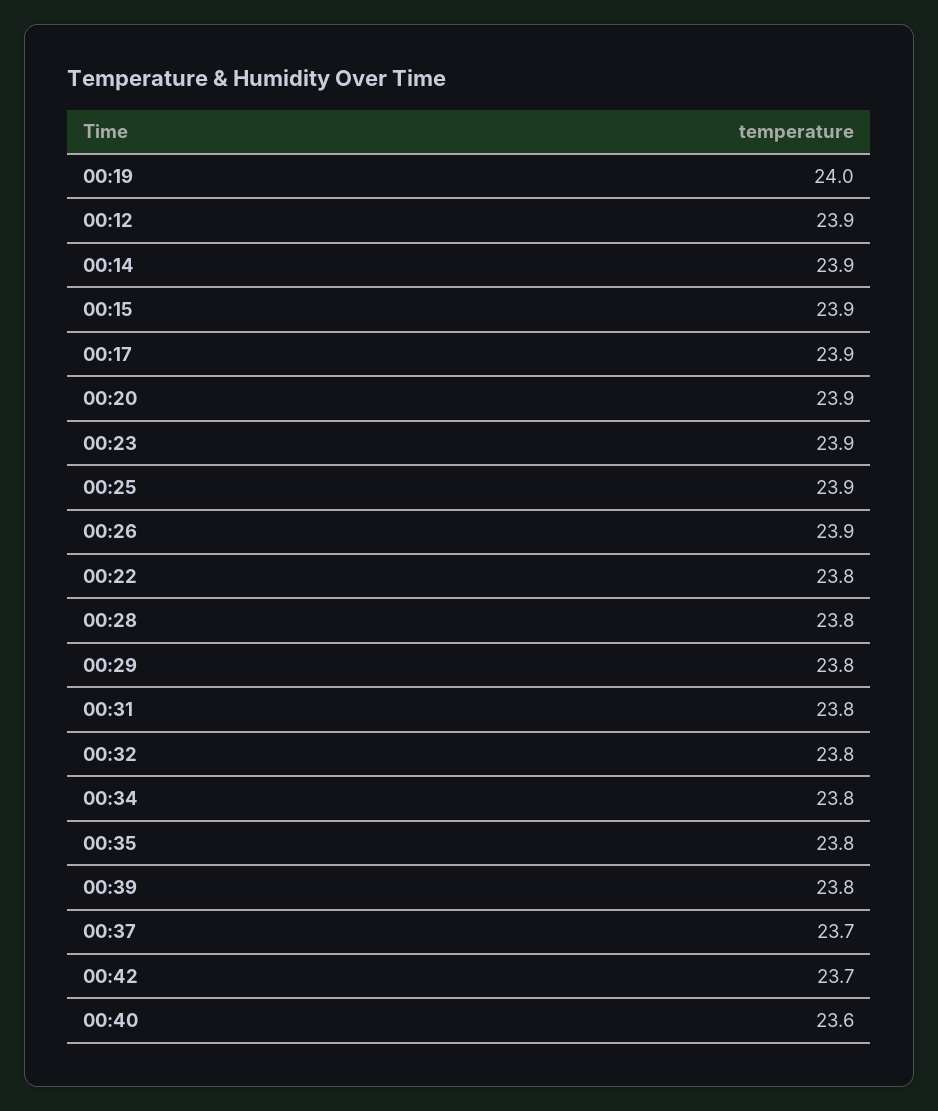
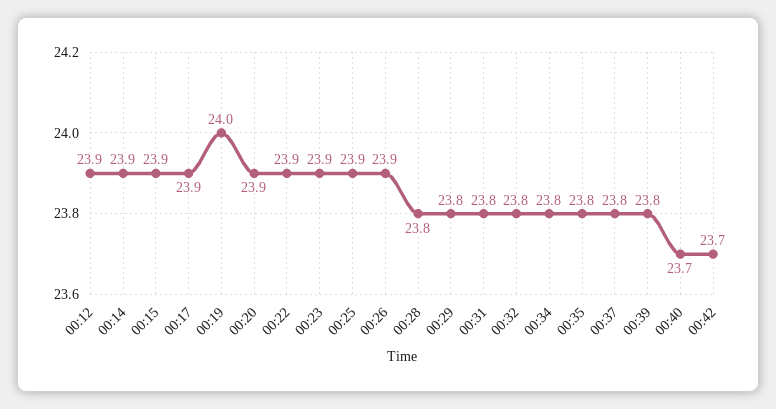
00:22: 23.8 -> 23.9
00:37: 23.7 -> 23.8
00:40: 23.6 -> 23.7

